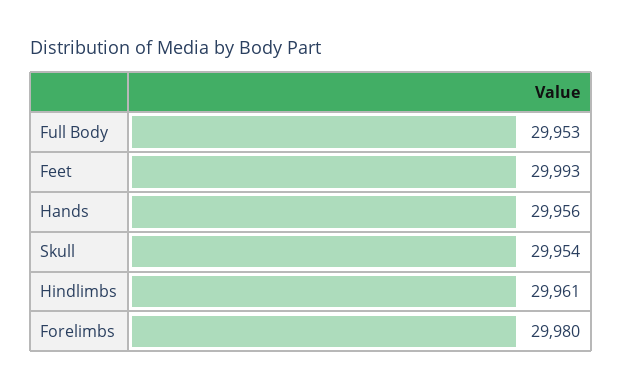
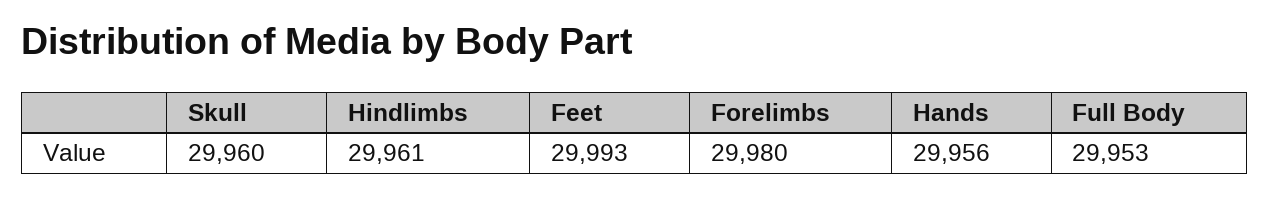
Skull: 29954 -> 29960

